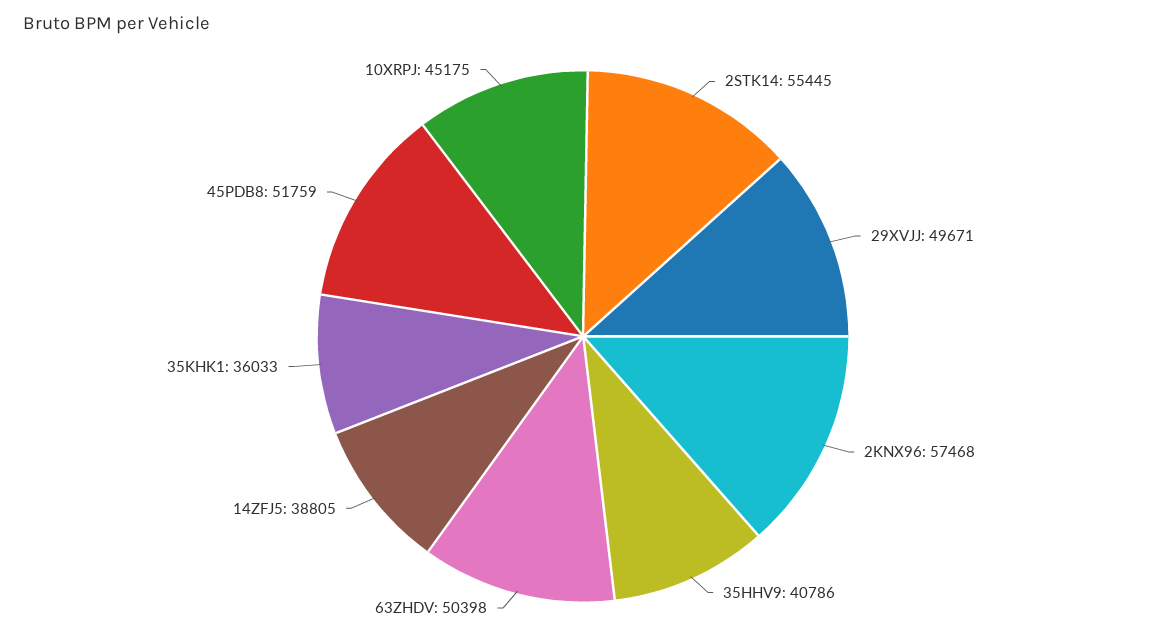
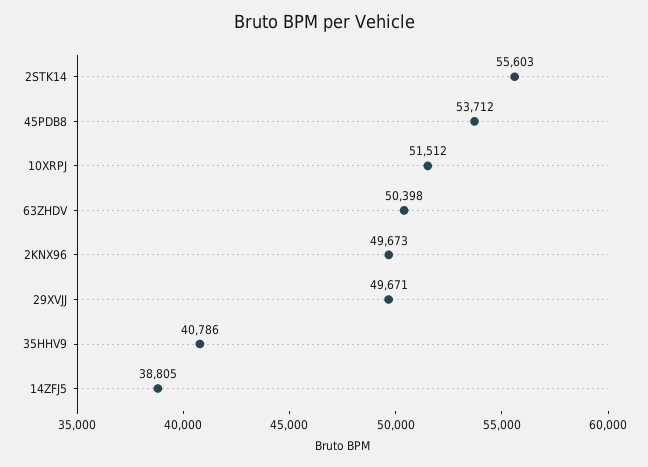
2STK14: 55445 -> 55603
2KNX96: 57468 -> 49673
35KHK1: 36033 -> none
45PDB8: 51759 -> 53712
10XRPJ: 45175 -> 51512

